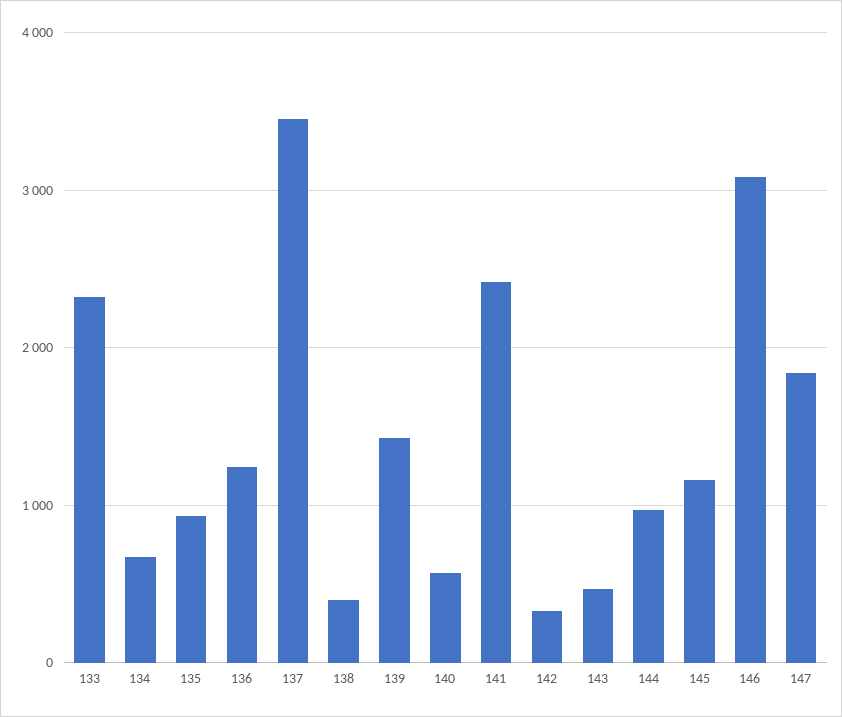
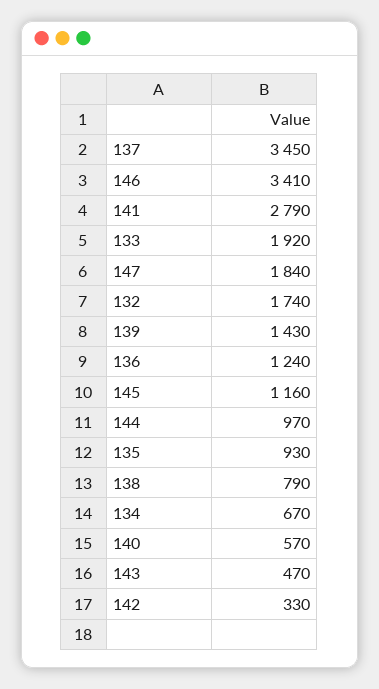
133: 2300 -> 1920
138: 400 -> 790
141: 2400 -> 2790
146: 3100 -> 3410
132: none -> 1740

